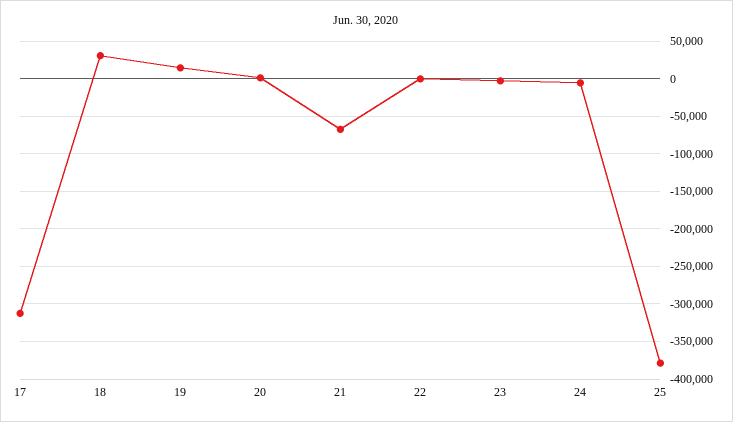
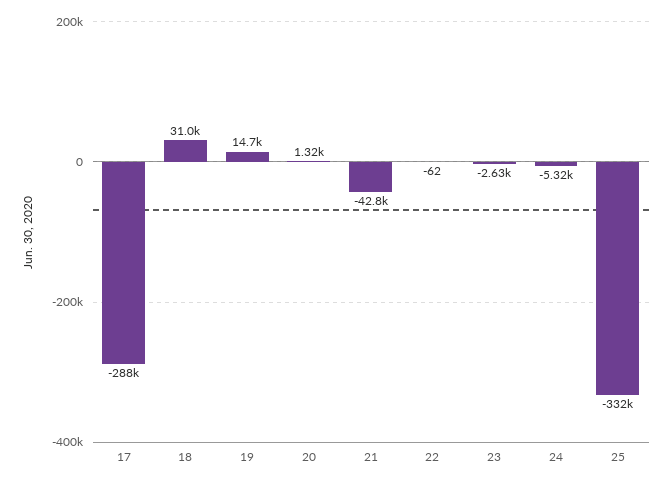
17: -310000 -> -288000
21: -70000 -> -42800
25: -380000 -> -332000

